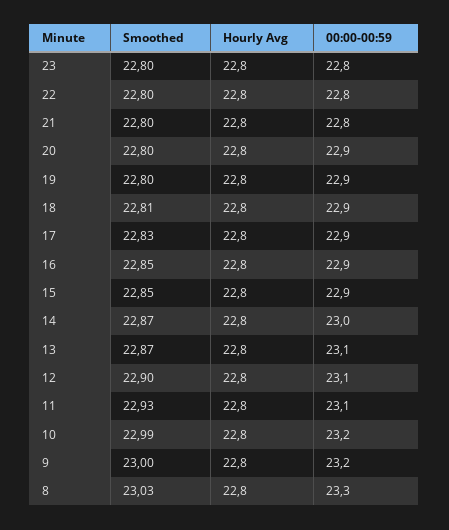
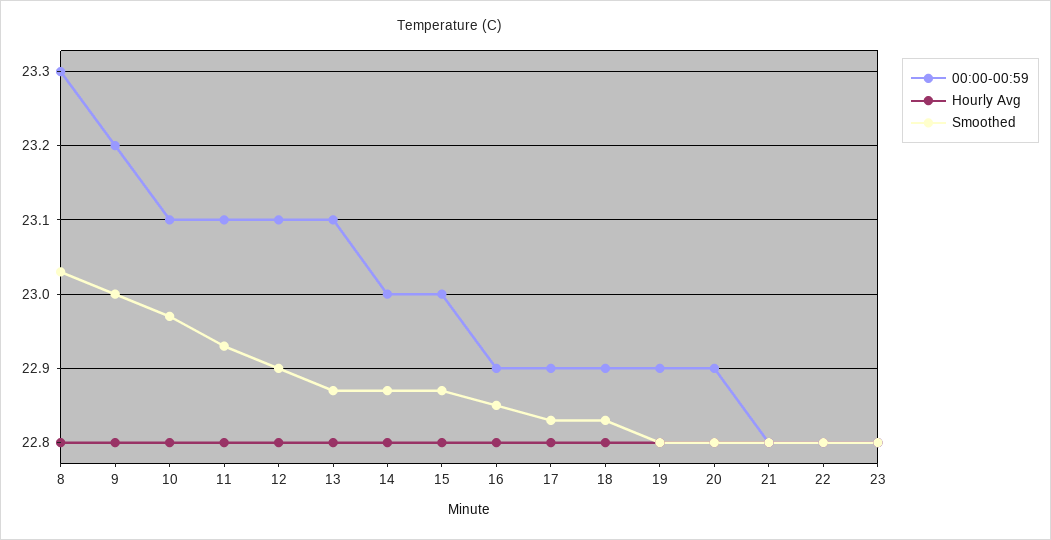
Smoothed, 18: 22.81 -> 22.83
Smoothed, 15: 22.85 -> 22.87
00:00-00:59, 15: 22.9 -> 23
Smoothed, 10: 22.99 -> 22.97
00:00-00:59, 10: 23.2 -> 23.1

